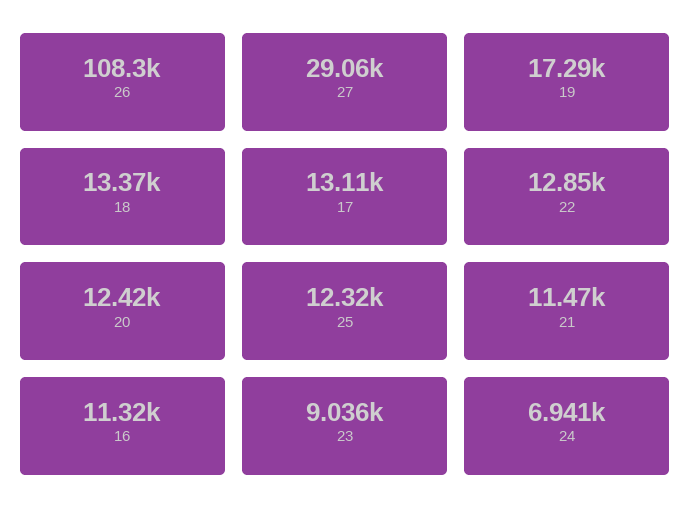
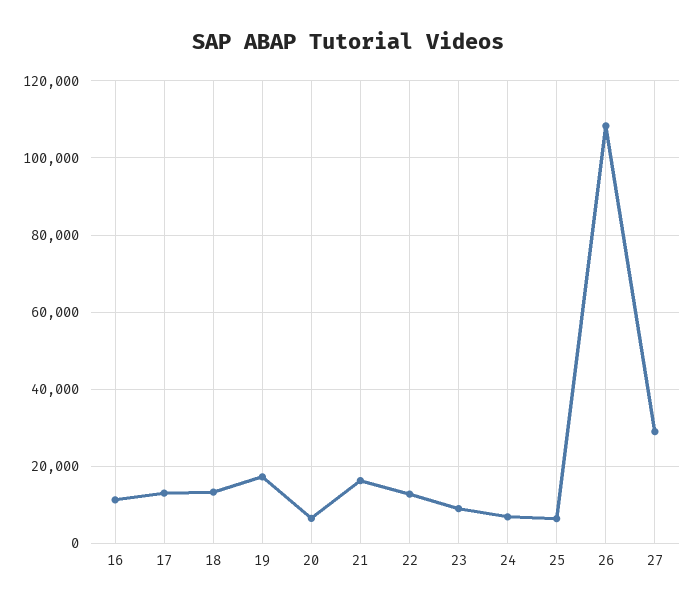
20: 12420 -> 6000
25: 12320 -> 6000
21: 11470 -> 16000

